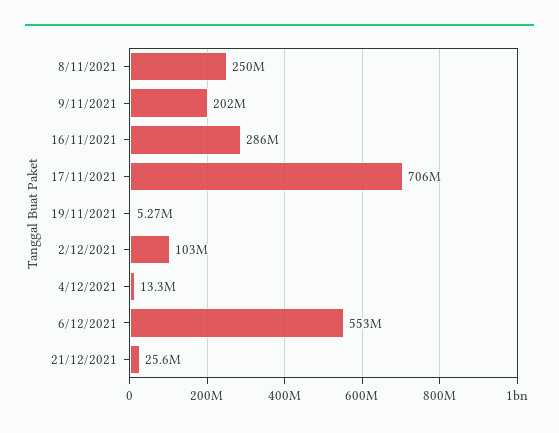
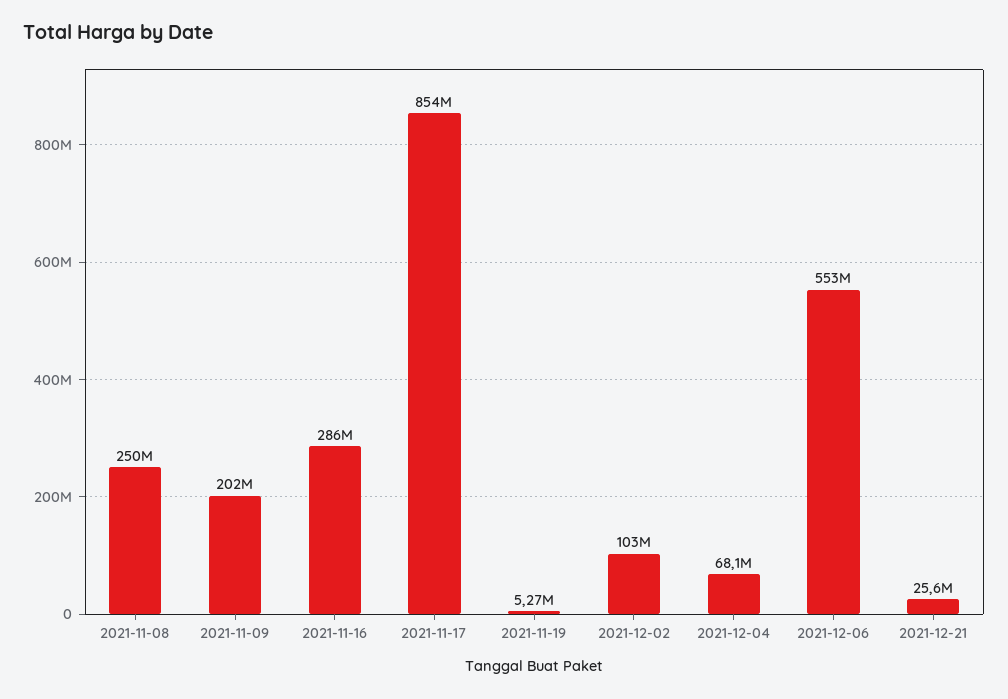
17/11/2021: 706000000 -> 854000000
4/12/2021: 13300000 -> 68100000

